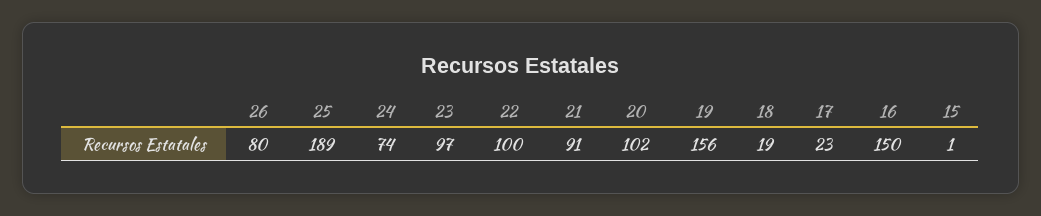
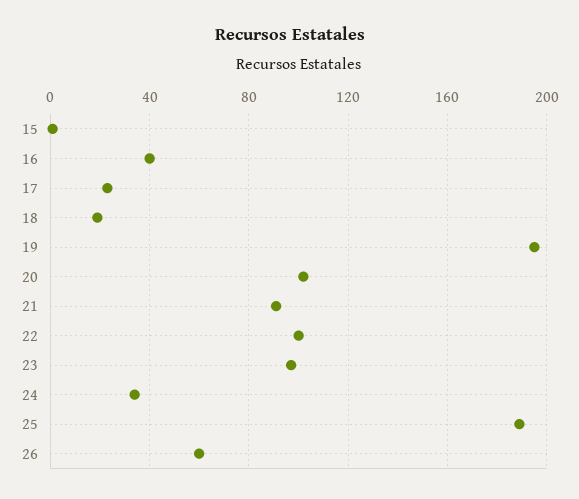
26: 80 -> 60
24: 74 -> 35
19: 156 -> 195
16: 150 -> 40

